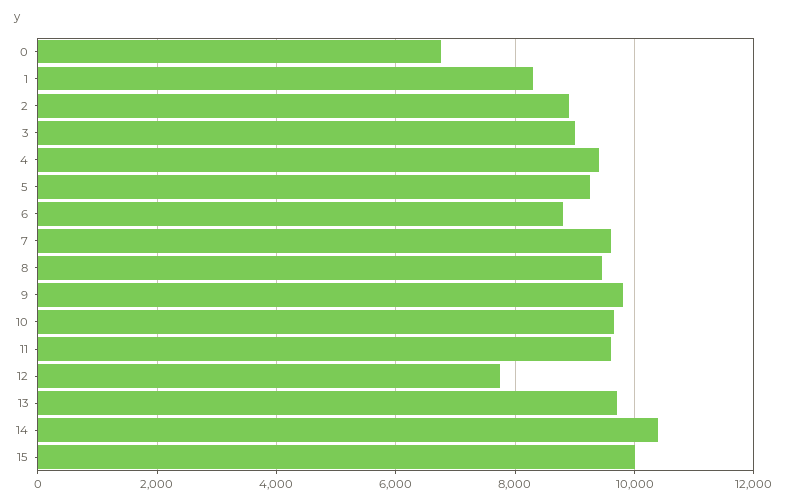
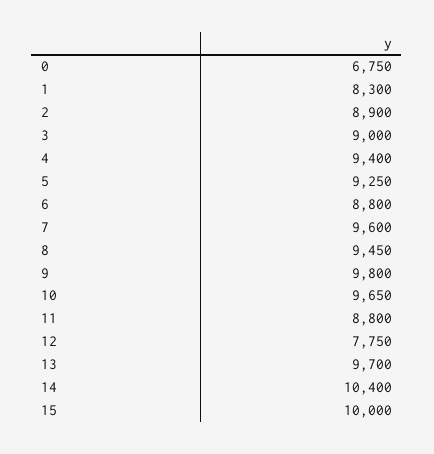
11: 9600 -> 8800

